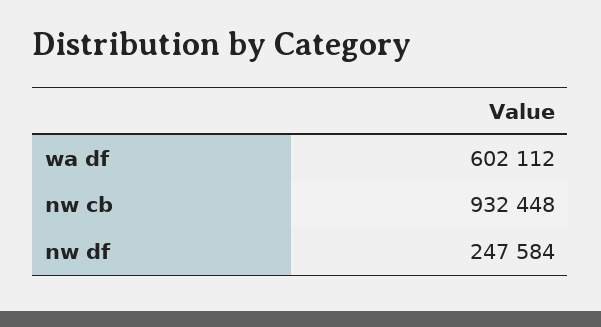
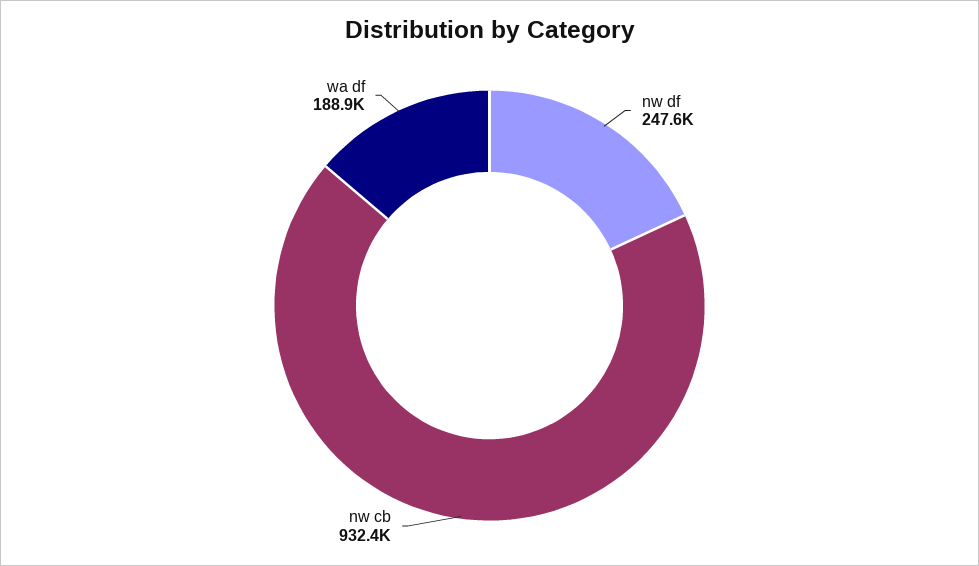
wa df: 602112 -> 188900

